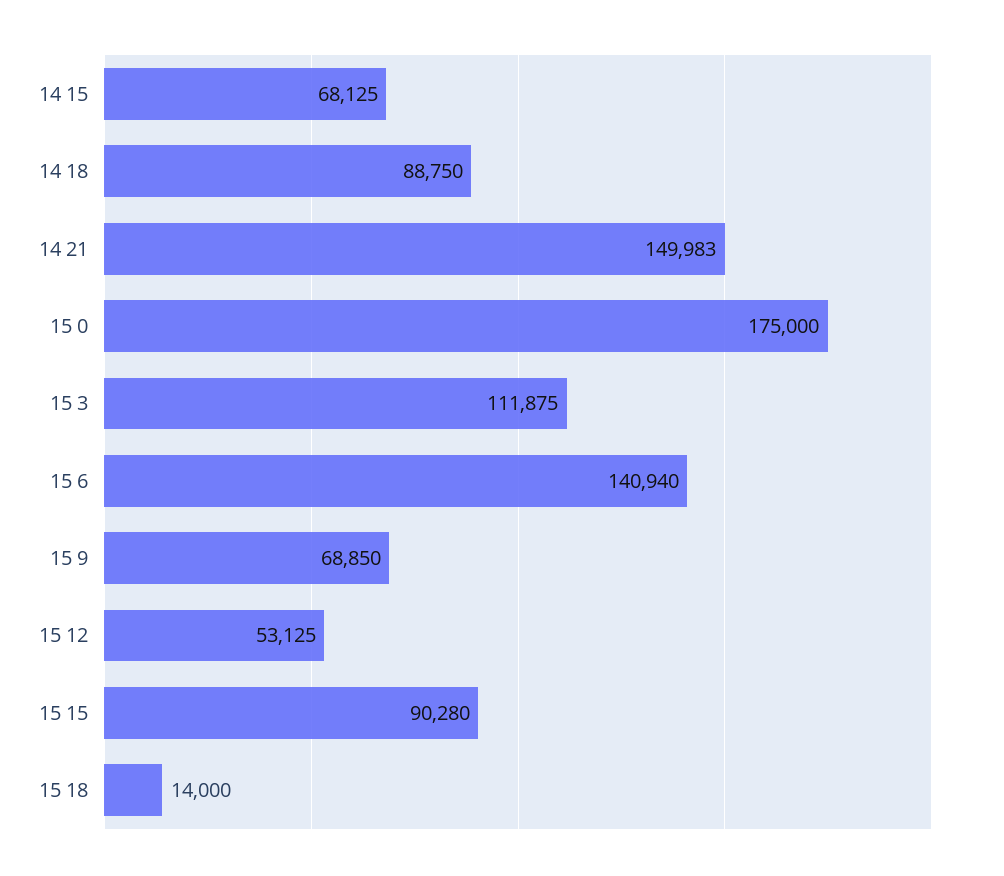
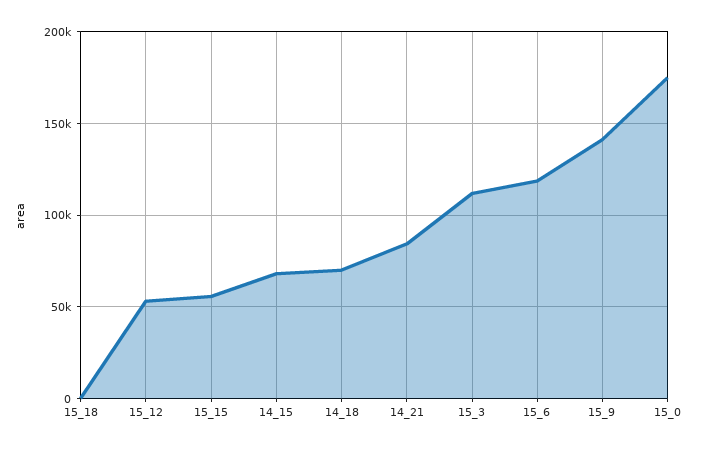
14 18: 88750 -> 70000
14 21: 149983 -> 85000
15 6: 140940 -> 120000
15 9: 68850 -> 140000
15 15: 90280 -> 55000
15 18: 14000 -> 0

